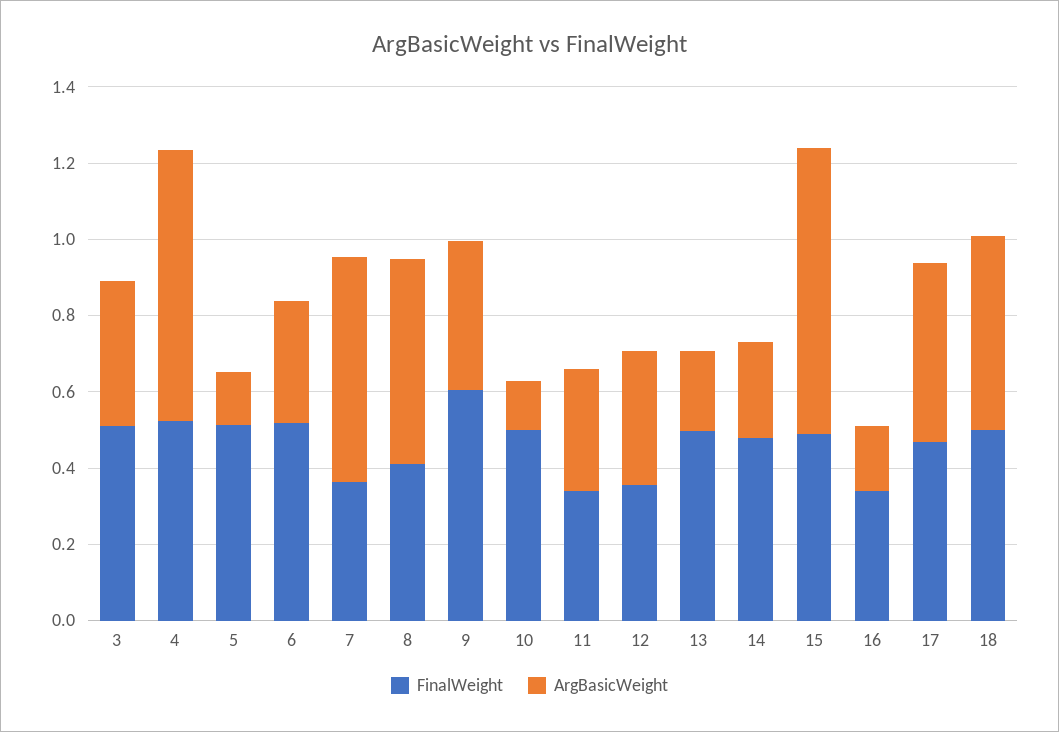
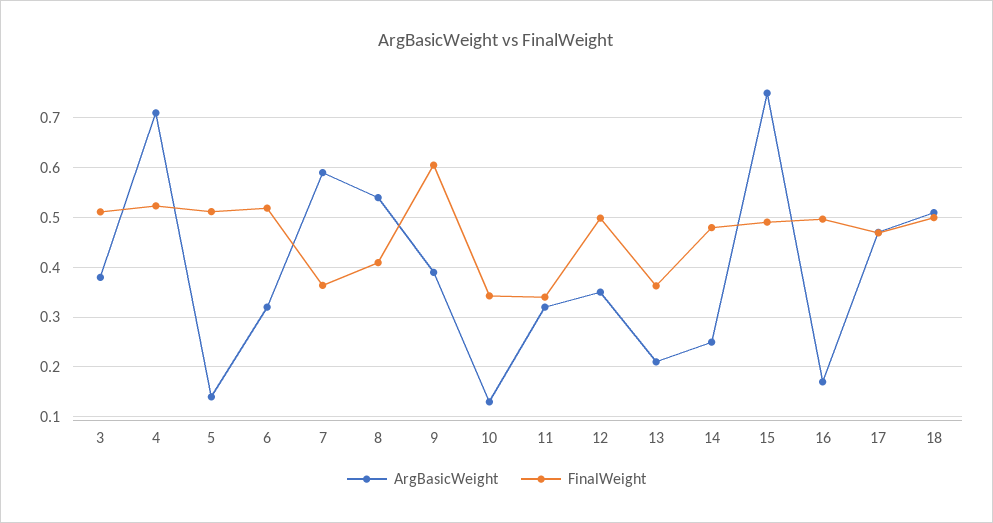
FinalWeight, 10: 0.5 -> 0.34
FinalWeight, 12: 0.35 -> 0.5
FinalWeight, 13: 0.5 -> 0.36
FinalWeight, 16: 0.35 -> 0.5

